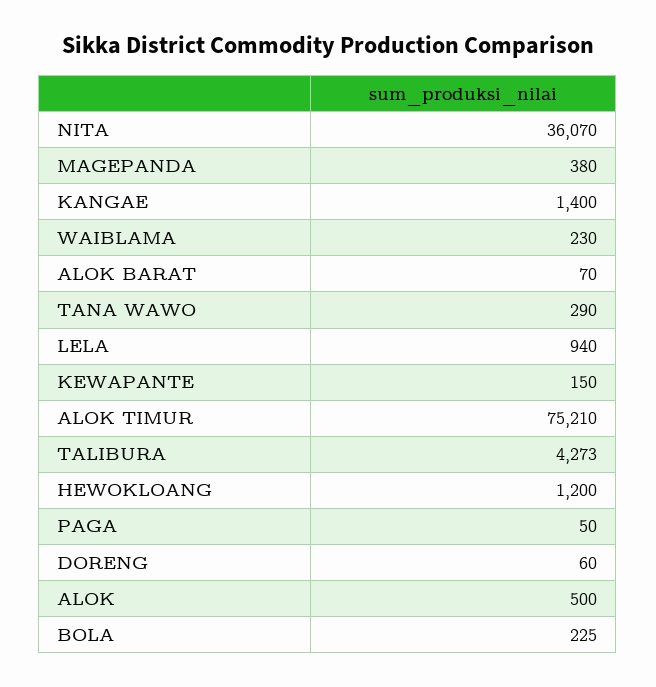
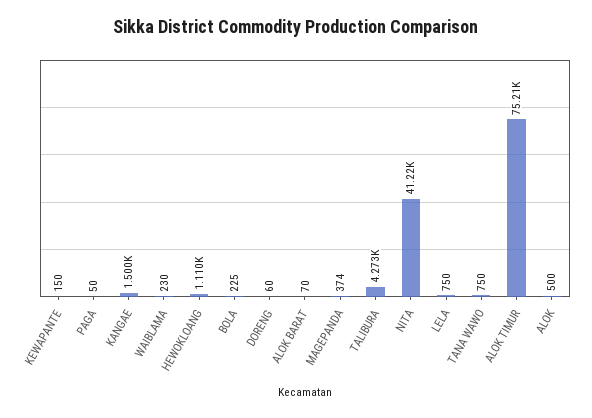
NITA: 36070 -> 41220
MAGEPANDA: 380 -> 374
KANGAE: 1400 -> 1500
TANA WAWO: 290 -> 750
LELA: 940 -> 750
HEWOKLOANG: 1200 -> 1110

